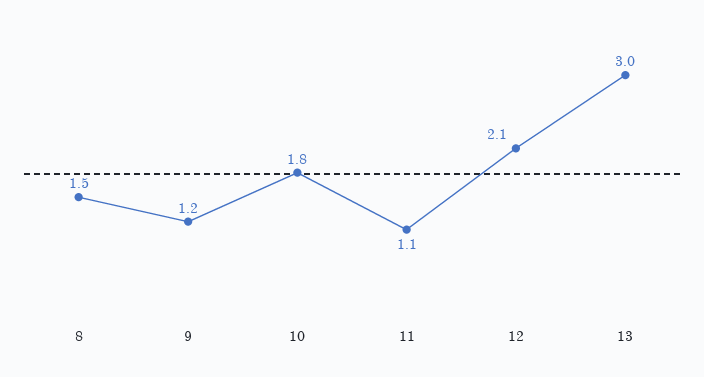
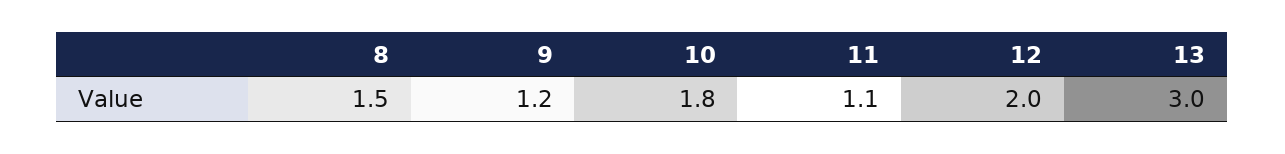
12: 2.1 -> 2

